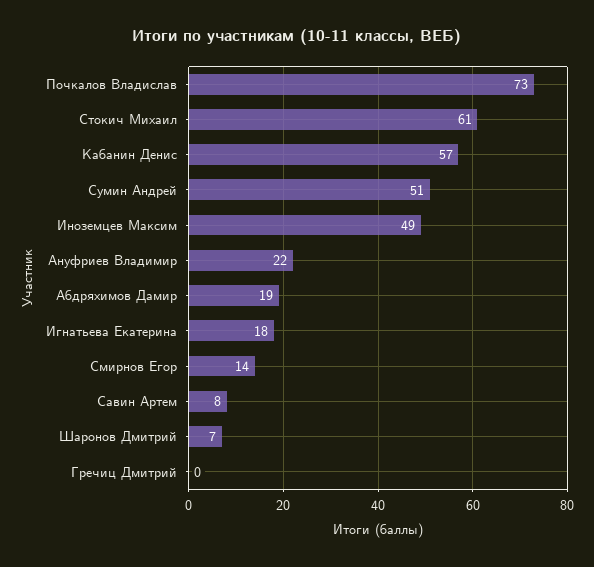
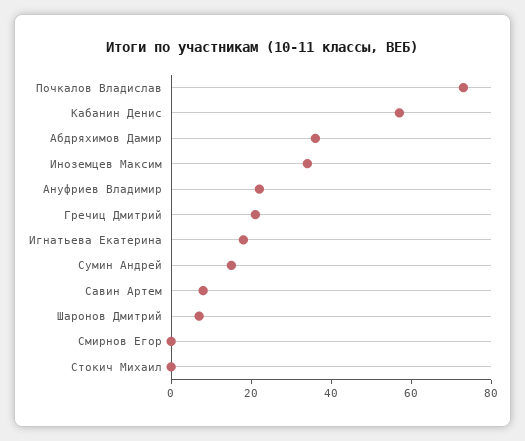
Стокич Михаил: 61 -> 0
Сумин Андрей: 51 -> 15
Иноземцев Максим: 49 -> 35
Абдряхимов Дамир: 19 -> 35
Смирнов Егор: 14 -> 0
Гречиц Дмитрий: 0 -> 20

